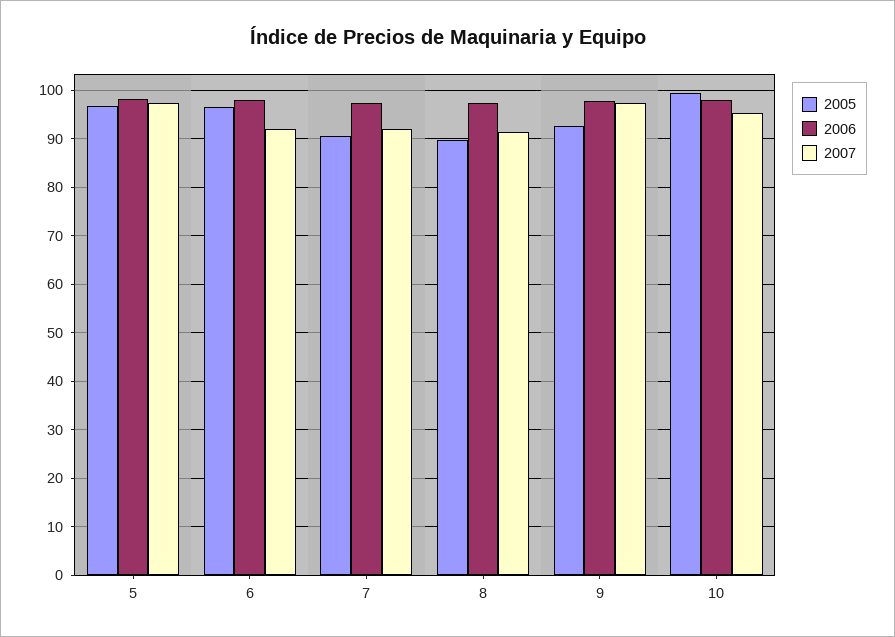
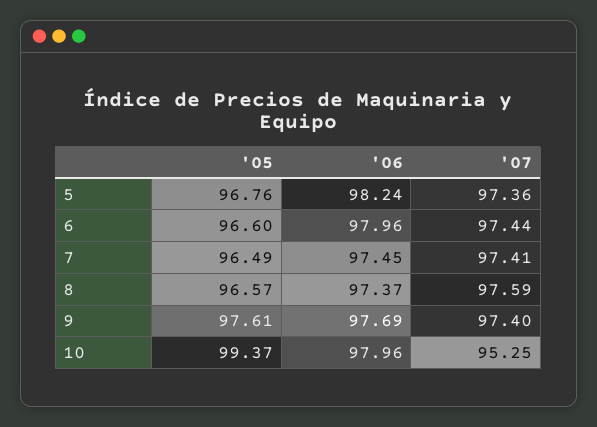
2007, 6: 92 -> 97.44
2005, 7: 90 -> 96.49
2007, 7: 92 -> 97.41
2005, 8: 90 -> 96.57
2007, 8: 92 -> 97.59
2005, 9: 92 -> 97.61

